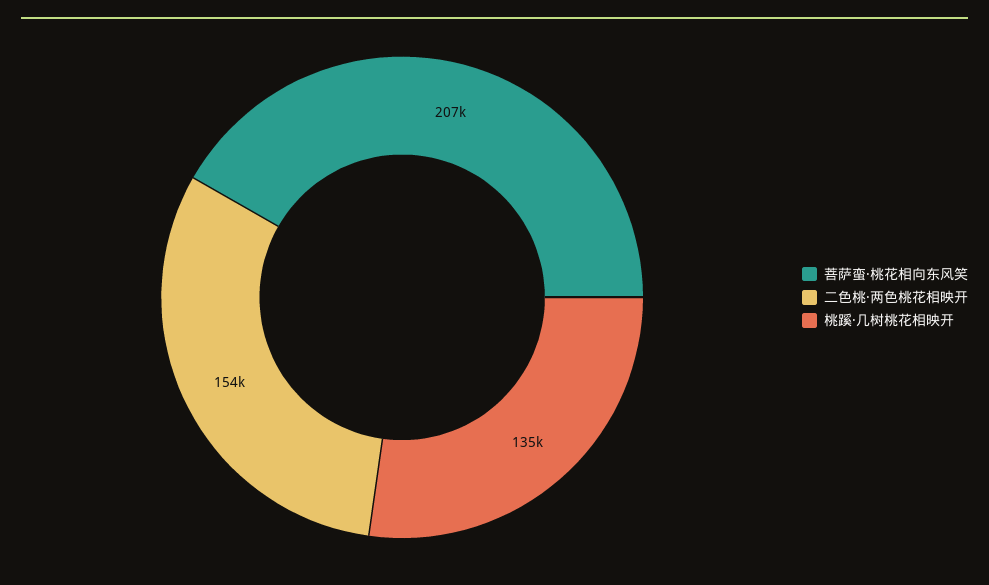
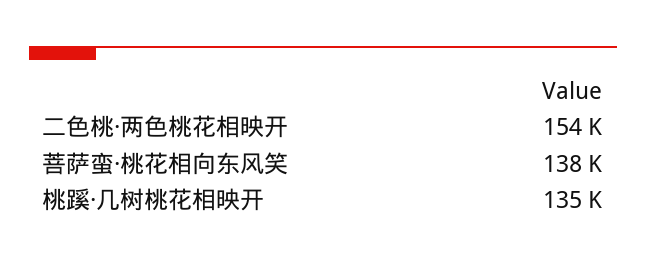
菩萨蛮·桃花相向东风笑: 207000 -> 138000

